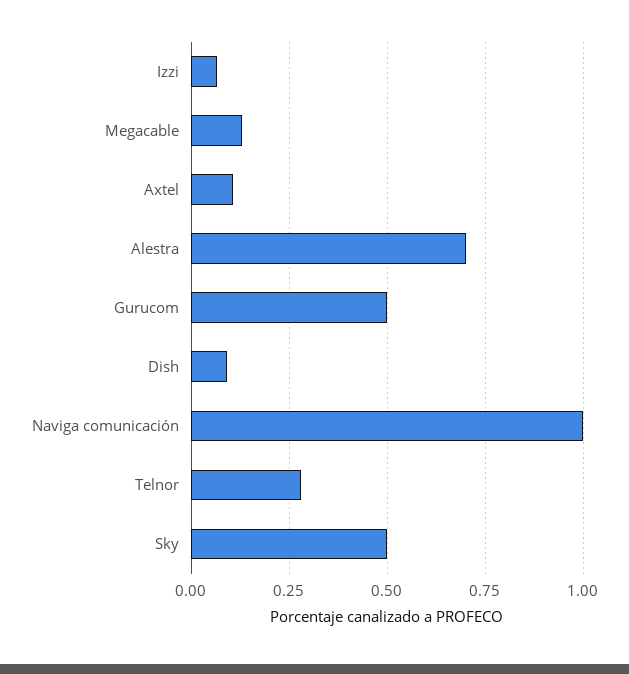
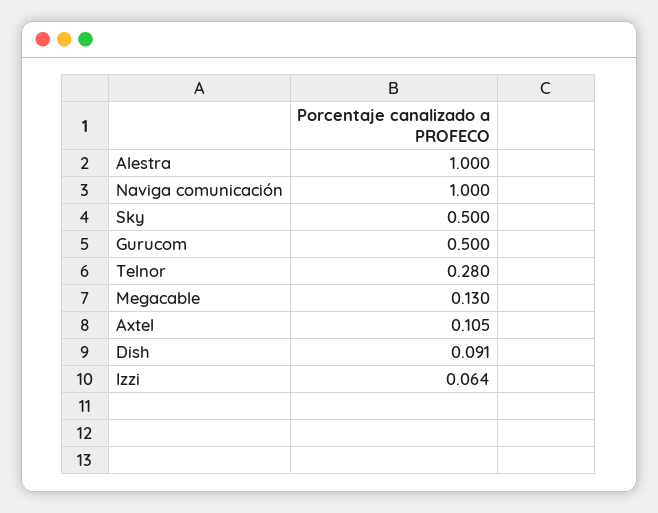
Alestra: 0.7 -> 1

